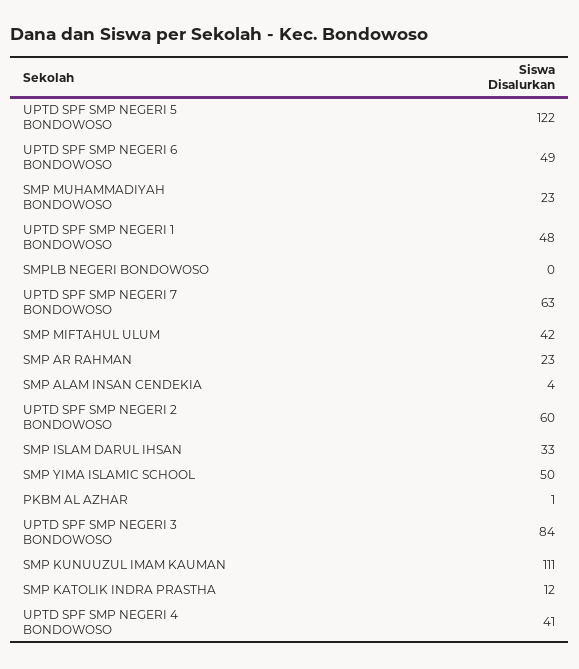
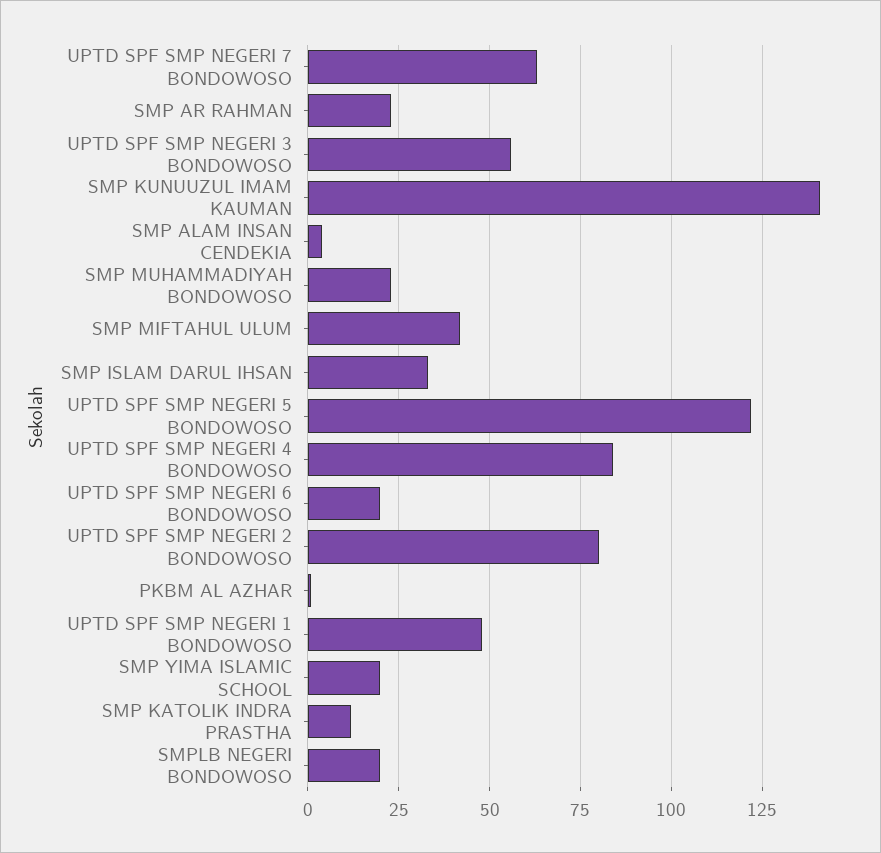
UPTD SPF SMP NEGERI 6 BONDOWOSO: 49 -> 20
SMPLB NEGERI BONDOWOSO: 0 -> 20
UPTD SPF SMP NEGERI 2 BONDOWOSO: 60 -> 80
SMP YIMA ISLAMIC SCHOOL: 50 -> 20
UPTD SPF SMP NEGERI 3 BONDOWOSO: 84 -> 55
SMP KUNUUZUL IMAM KAUMAN: 111 -> 140
UPTD SPF SMP NEGERI 4 BONDOWOSO: 41 -> 85

